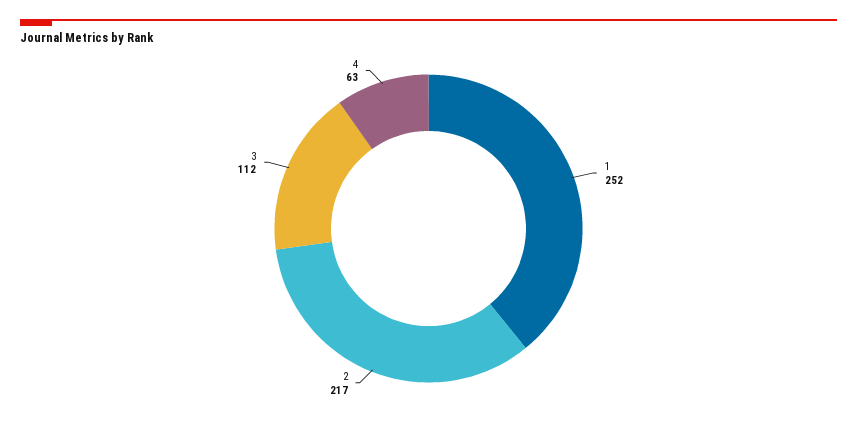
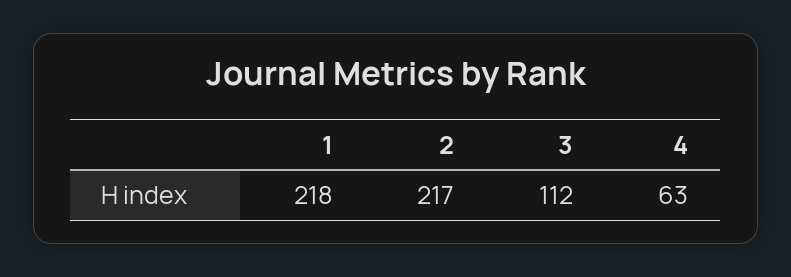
1: 252 -> 218

